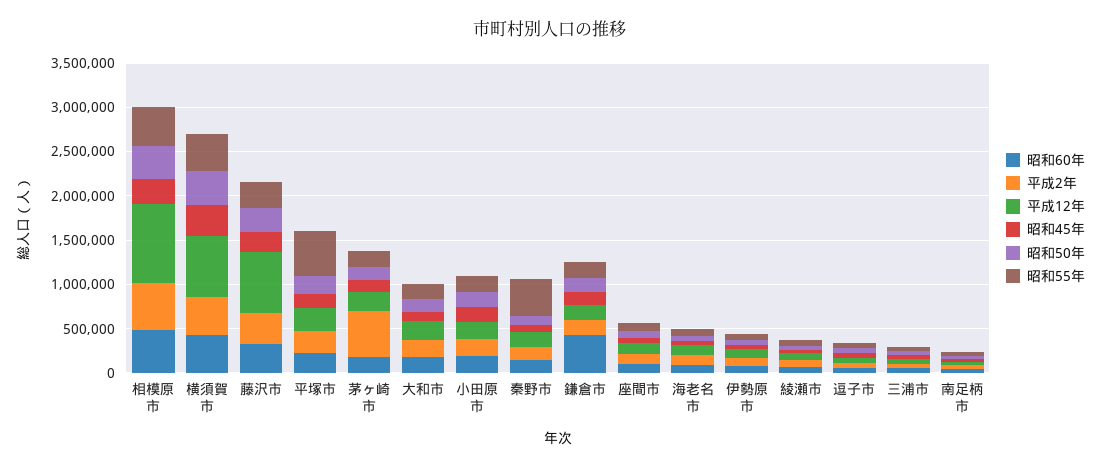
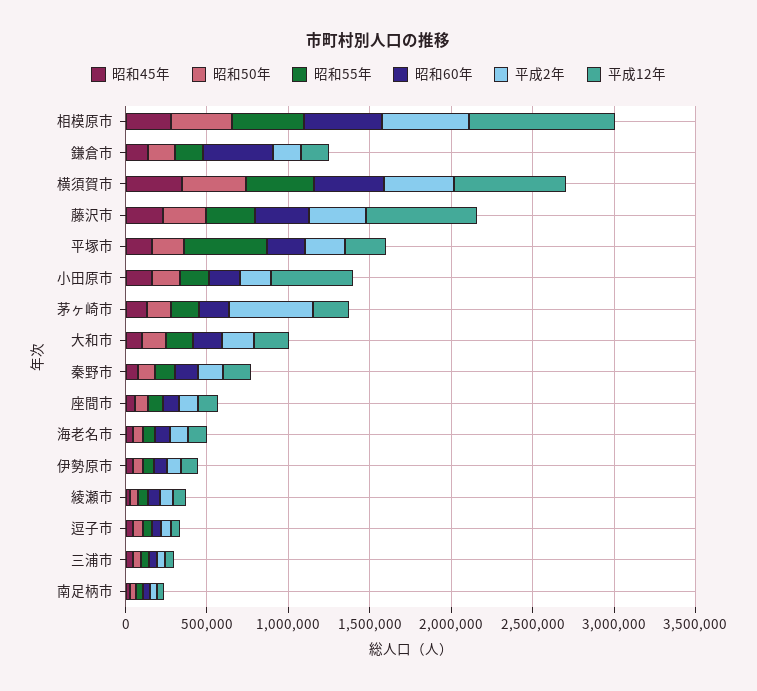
平成12年, 小田原市: 200000 -> 500000
昭和55年, 秦野市: 400000 -> 100000

